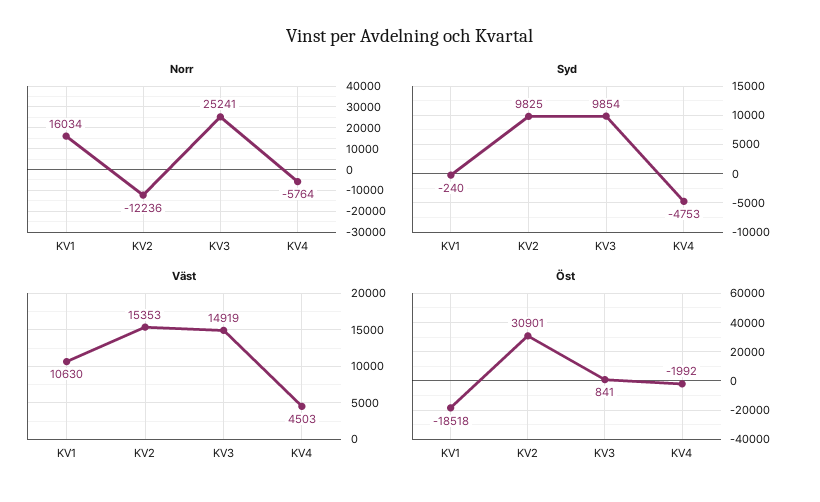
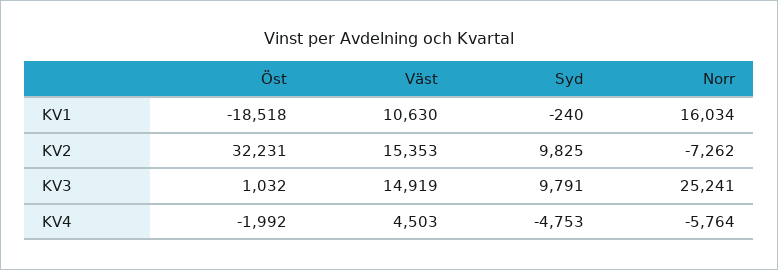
Norr, KV2: -12236 -> -7262
Syd, KV3: 9854 -> 9791
Öst, KV2: 30901 -> 32231
Öst, KV3: 841 -> 1032

